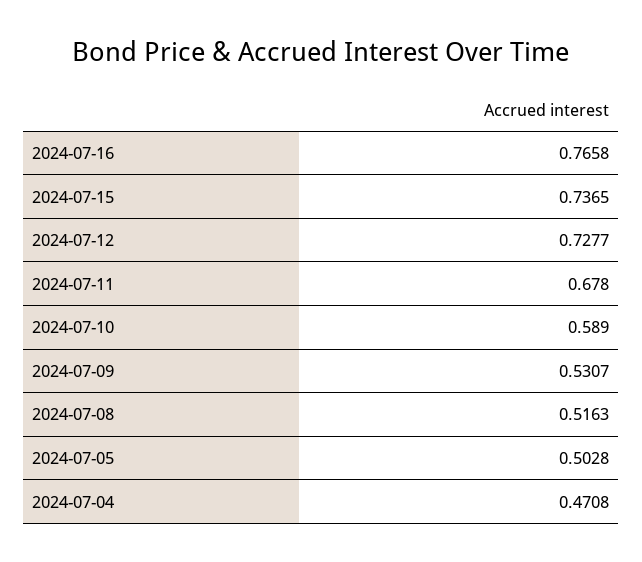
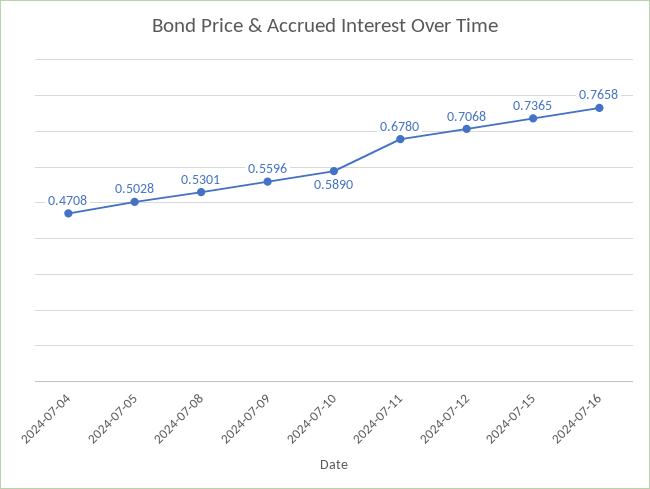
2024-07-12: 0.7277 -> 0.7068
2024-07-09: 0.5307 -> 0.5596
2024-07-08: 0.5163 -> 0.5301

